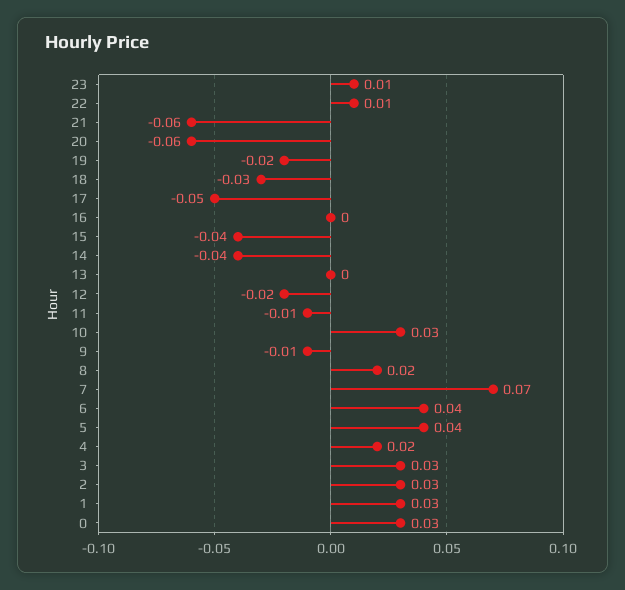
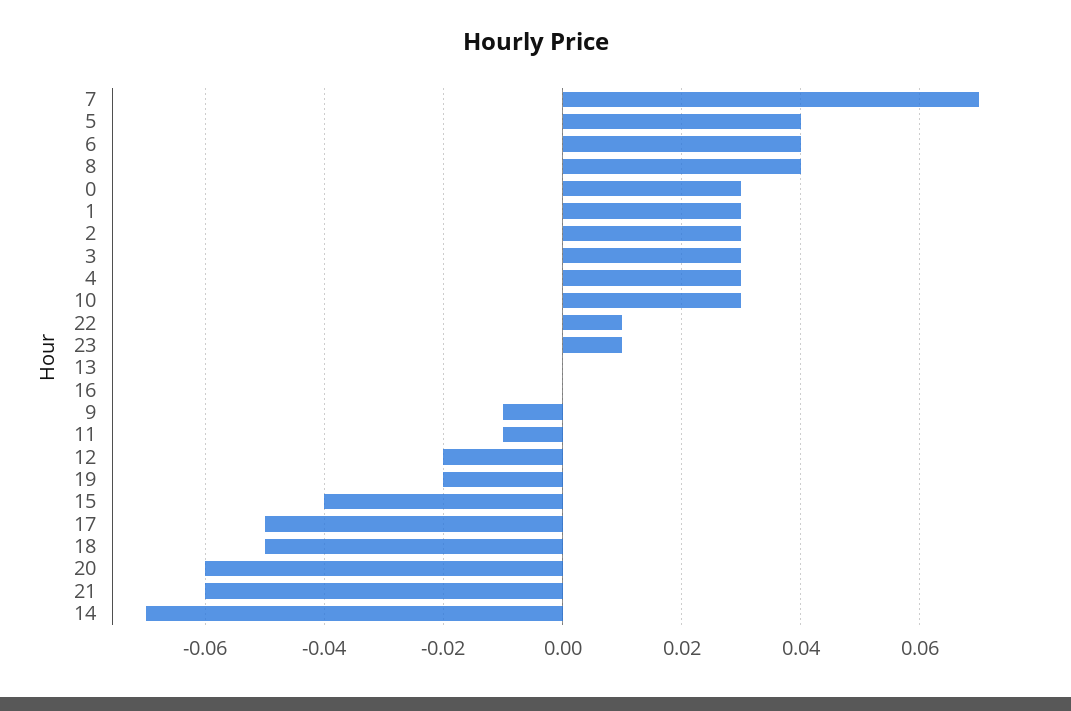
18: -0.03 -> -0.05
14: -0.04 -> -0.07
8: 0.02 -> 0.04
4: 0.02 -> 0.03

